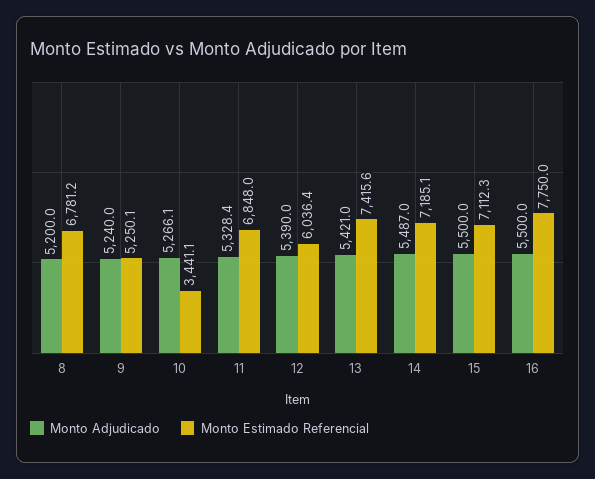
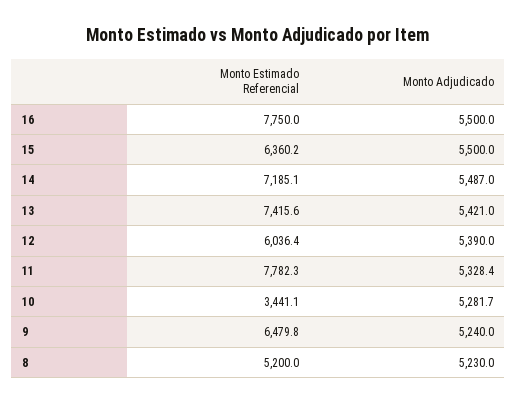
Monto Adjudicado, 8: 5200 -> 5230
Monto Estimado Referencial, 8: 6781.2 -> 5200
Monto Estimado Referencial, 9: 5250.1 -> 6479.8
Monto Adjudicado, 10: 5266.1 -> 5281.7
Monto Estimado Referencial, 11: 6848 -> 7782.3
Monto Estimado Referencial, 15: 7112.3 -> 6360.2

